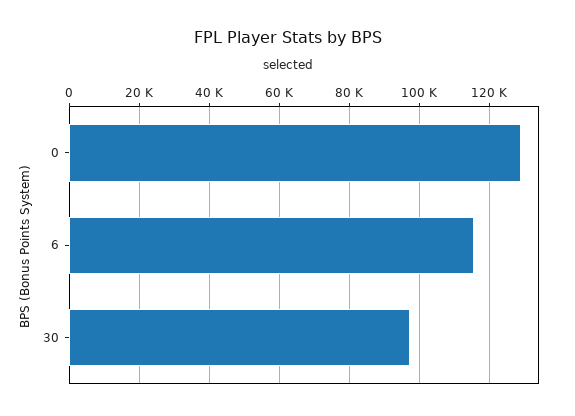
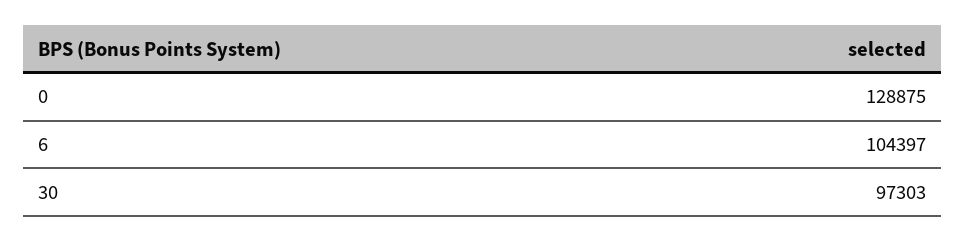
6: 116000 -> 104397

